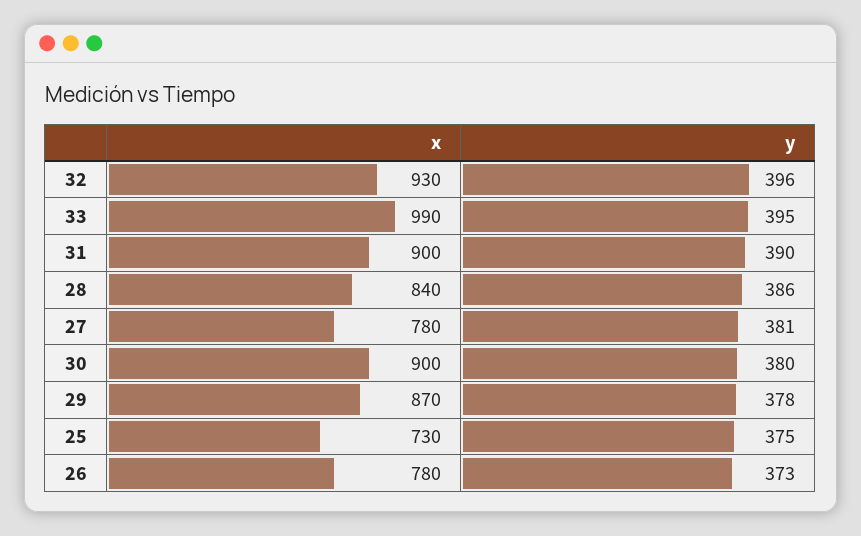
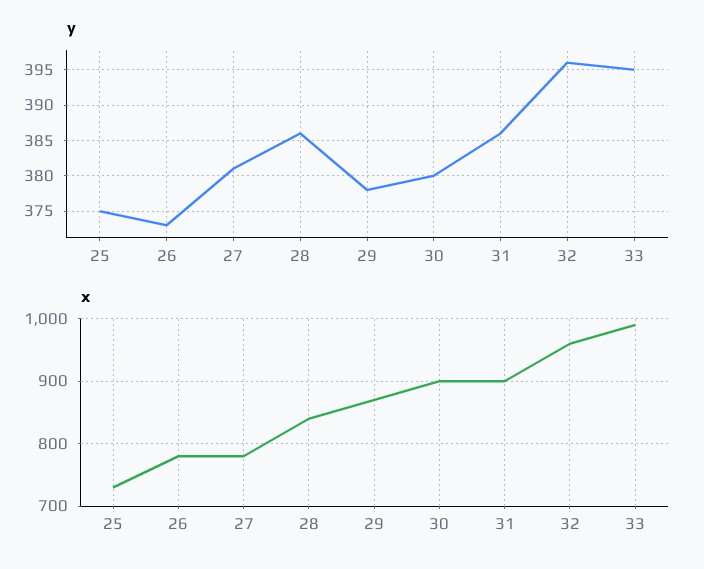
x, 32: 930 -> 960
y, 31: 390 -> 386

